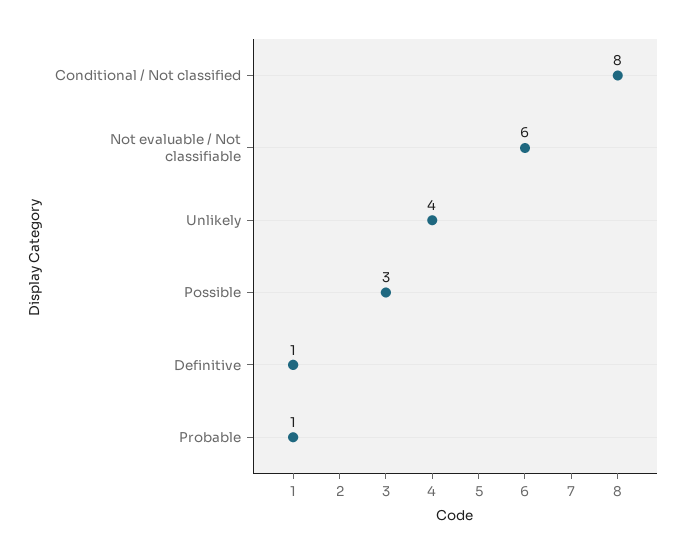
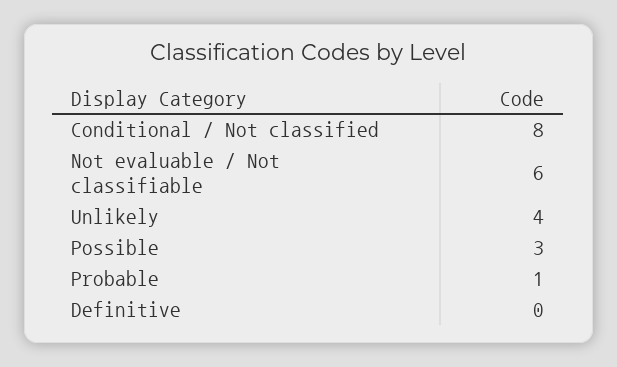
Definitive: 1 -> 0

